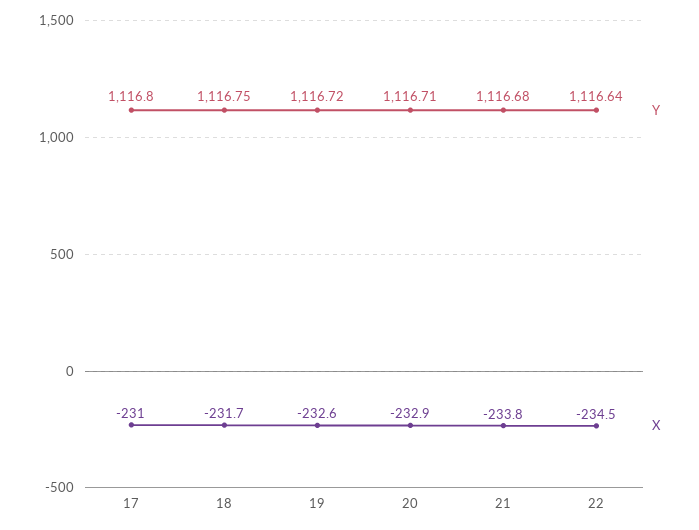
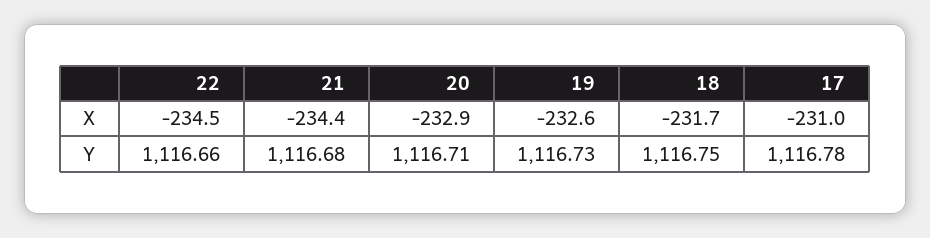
Y, 17: 1116.8 -> 1116.78
Y, 19: 1116.72 -> 1116.73
X, 21: -233.8 -> -234.4
Y, 22: 1116.64 -> 1116.66

